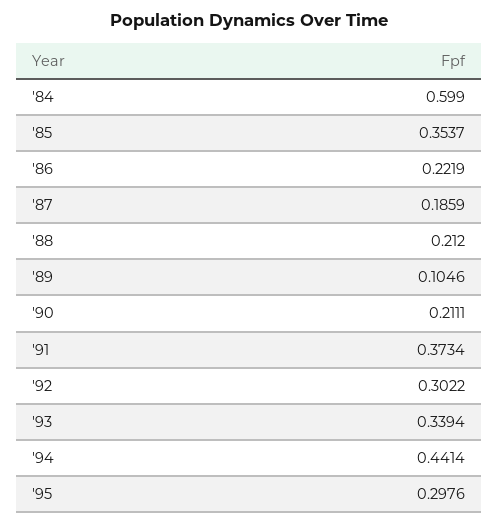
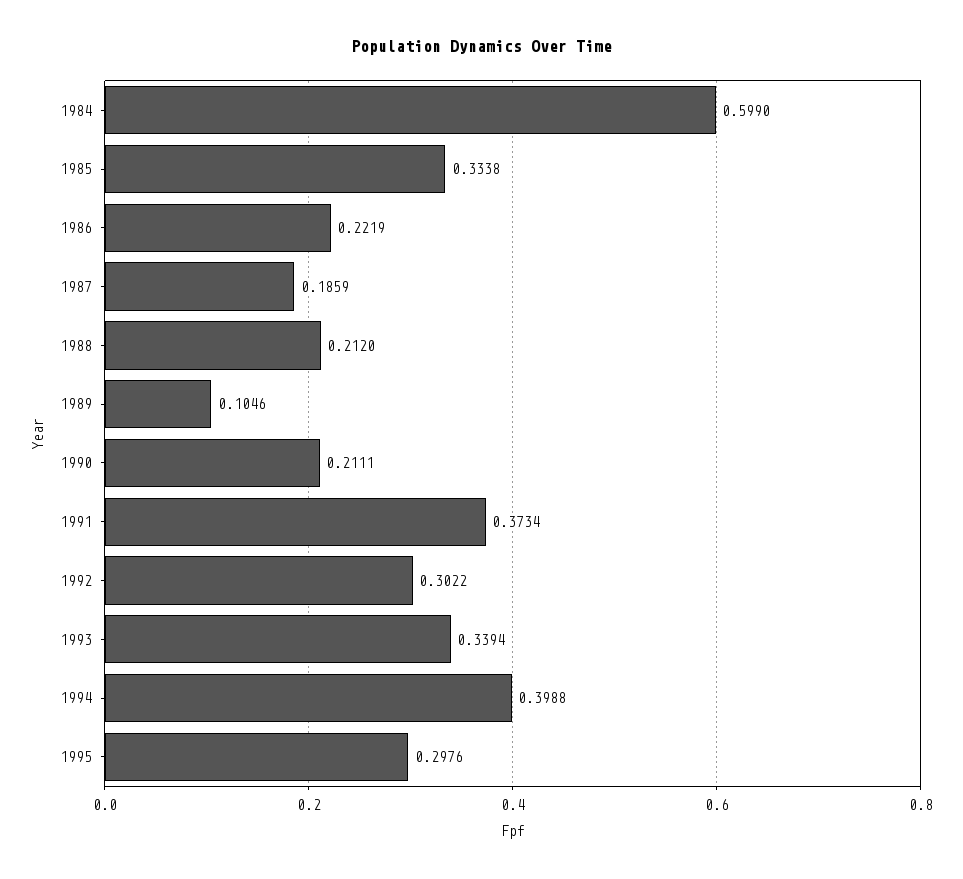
'85: 0.3537 -> 0.3338
'94: 0.4414 -> 0.3988

